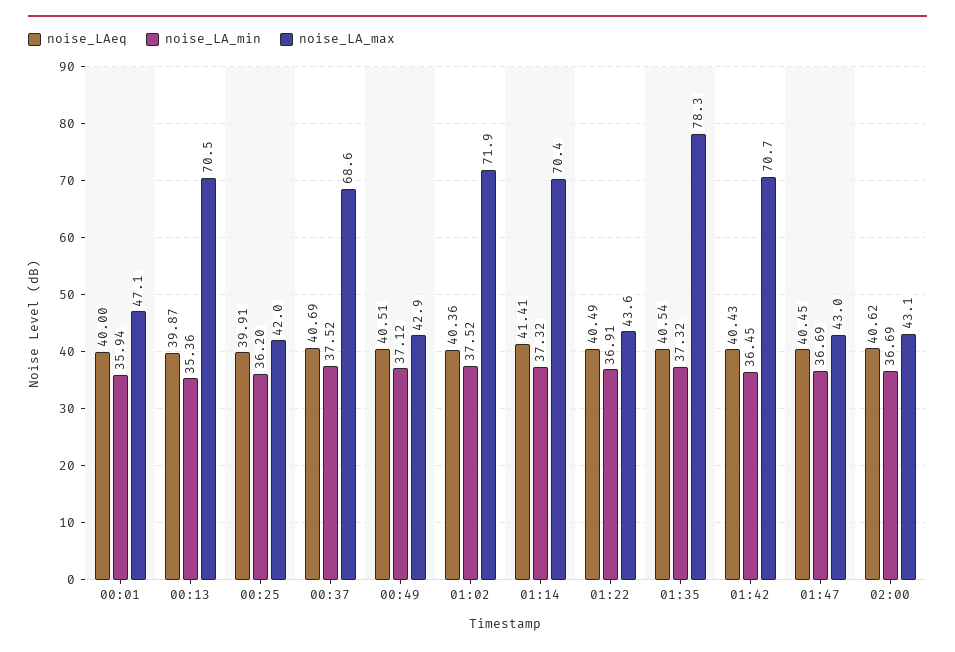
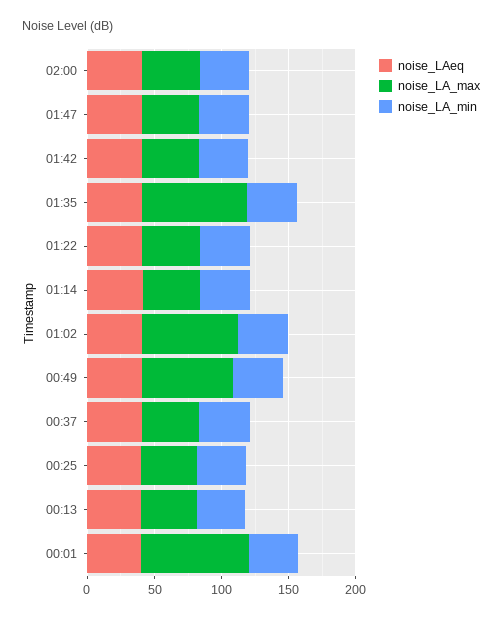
noise_LA_max, 00:01: 47.1 -> 80
noise_LA_max, 00:13: 70.5 -> 40
noise_LA_max, 00:37: 68.6 -> 40
noise_LA_max, 00:49: 42.9 -> 70
noise_LA_max, 01:14: 70.4 -> 40
noise_LA_max, 01:42: 70.7 -> 40

